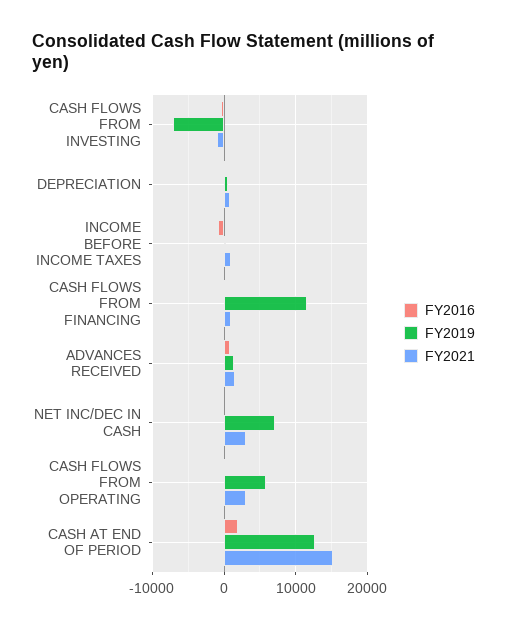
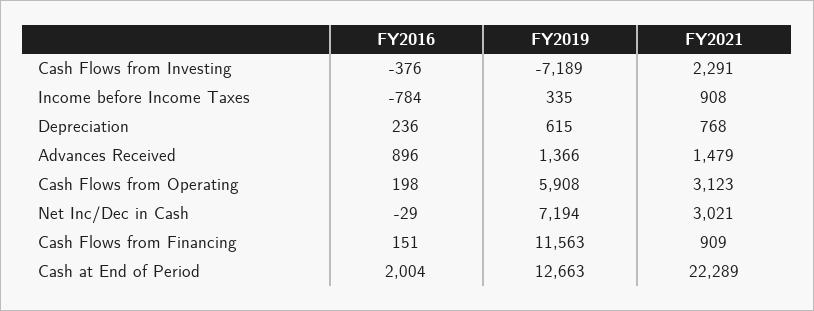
FY2021, CASH FLOWS FROM INVESTING: -1000 -> 2291
FY2021, CASH AT END OF PERIOD: 15000 -> 22289

